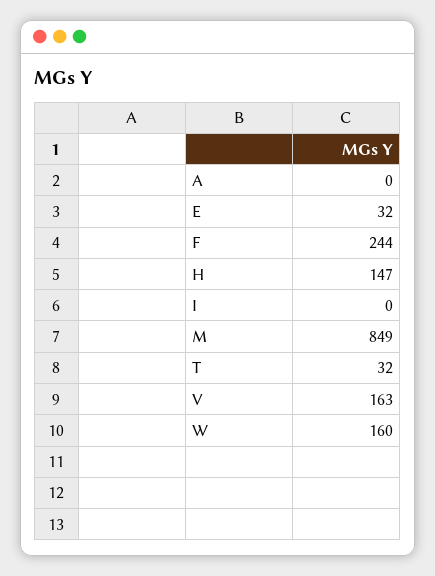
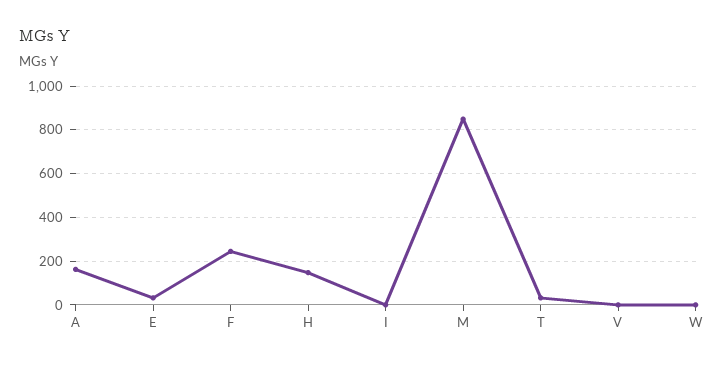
A: 0 -> 150
V: 163 -> 0
W: 160 -> 0

